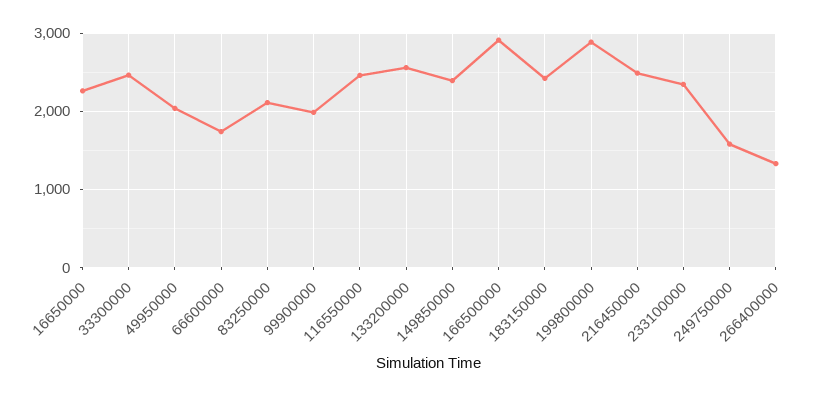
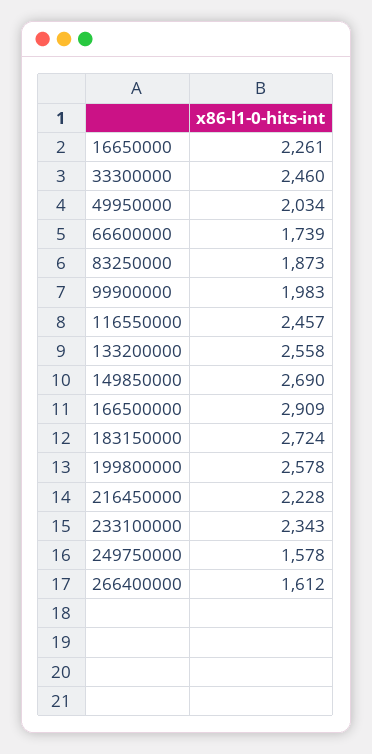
83250000: 2100 -> 1873
149850000: 2400 -> 2690
183150000: 2400 -> 2724
199800000: 2900 -> 2578
216450000: 2500 -> 2228
266400000: 1300 -> 1612

